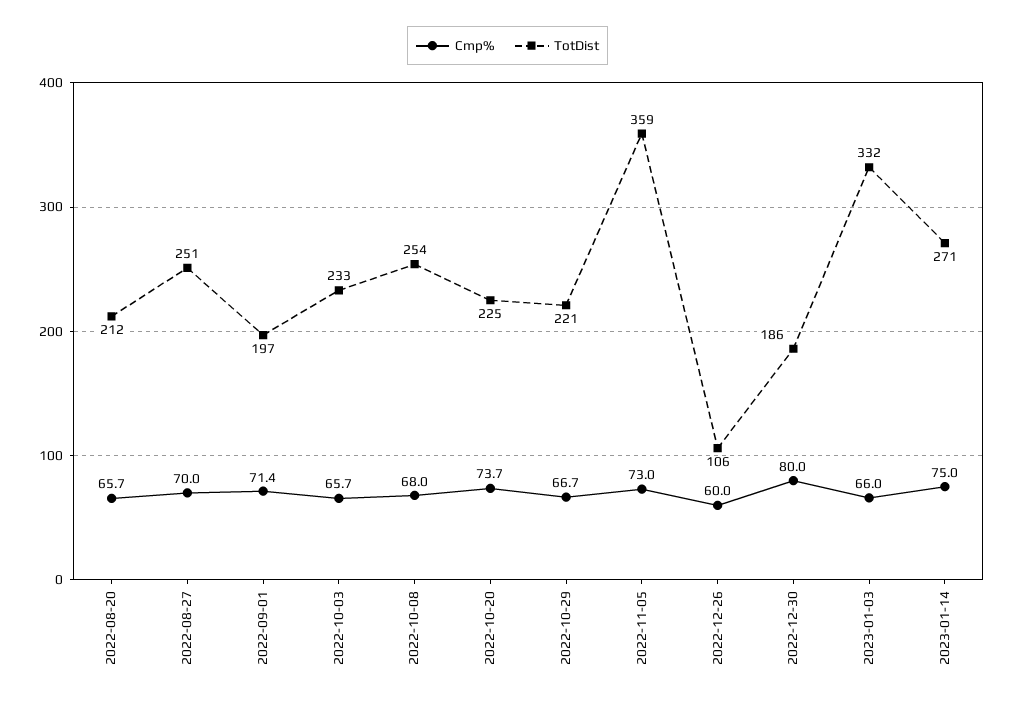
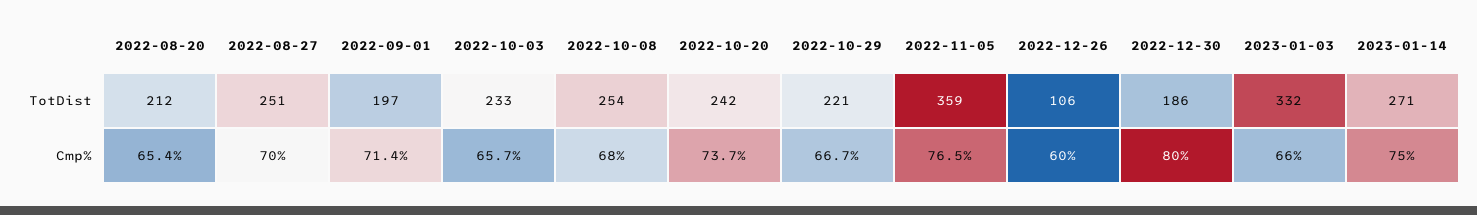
Cmp%, 2022-08-20: 65.7 -> 65.4
TotDist, 2022-10-20: 225 -> 242
Cmp%, 2022-11-05: 73 -> 76.5

